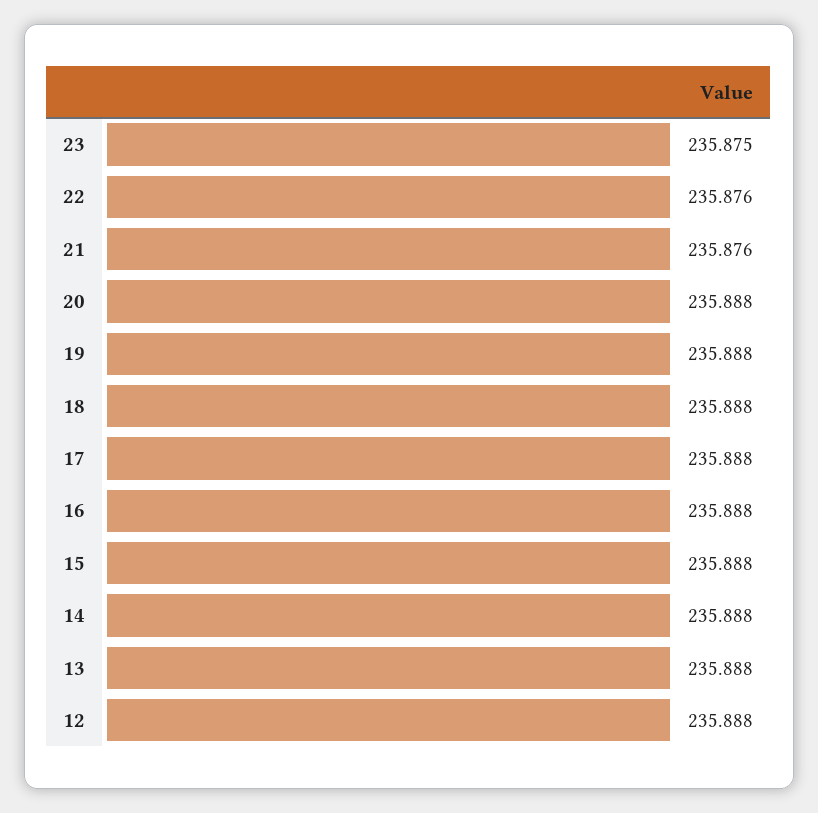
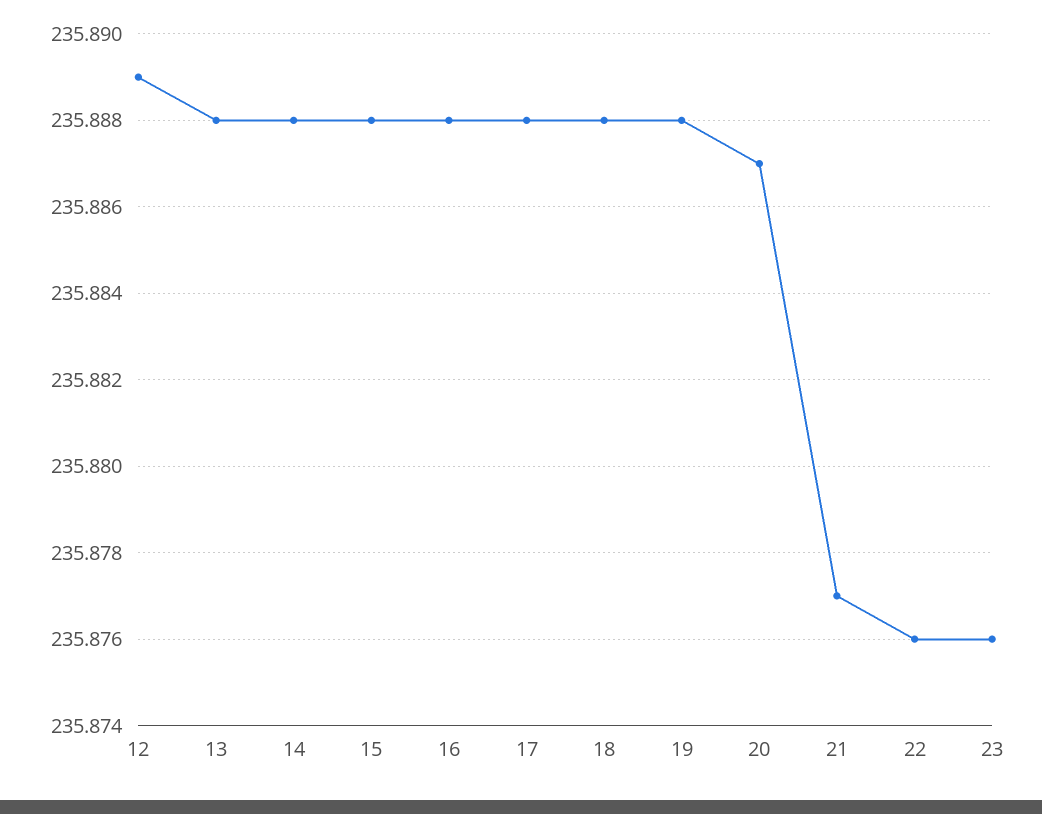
23: 235.875 -> 235.876
21: 235.876 -> 235.877
20: 235.888 -> 235.887
12: 235.888 -> 235.889

